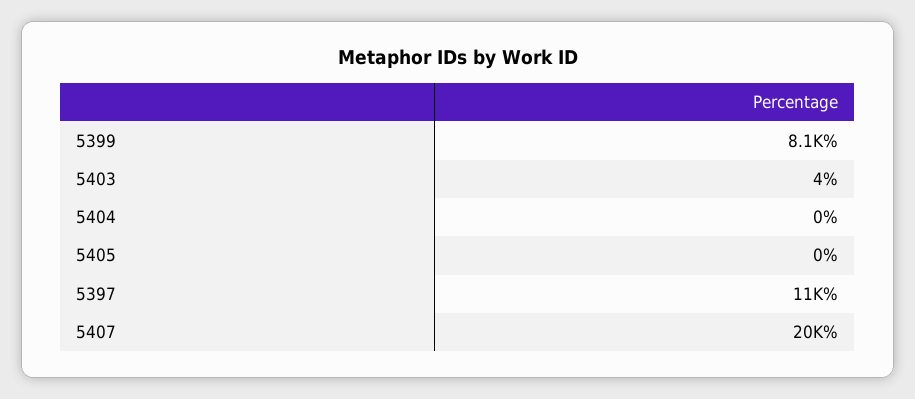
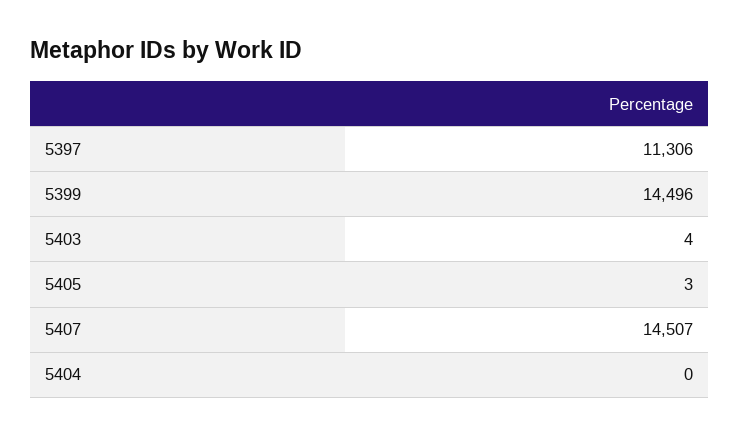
5399: 8100 -> 14496
5405: 0 -> 3
5407: 20000 -> 14507

